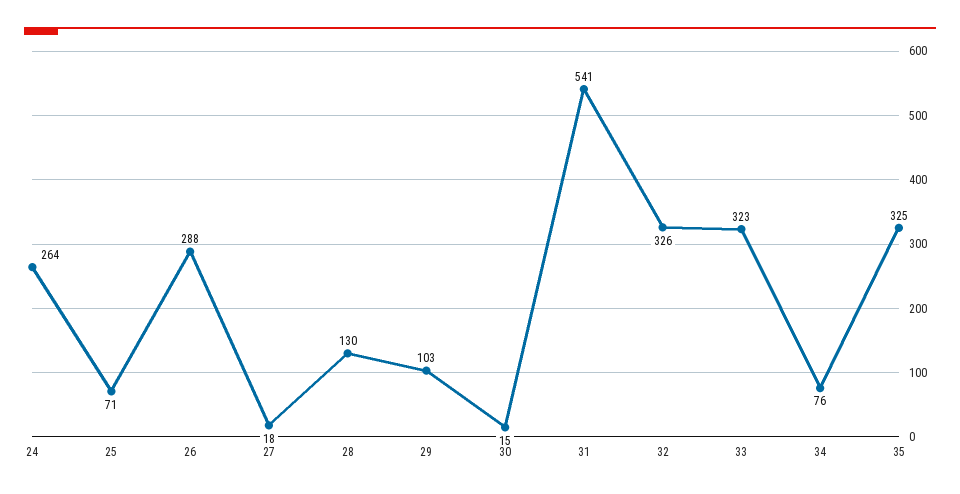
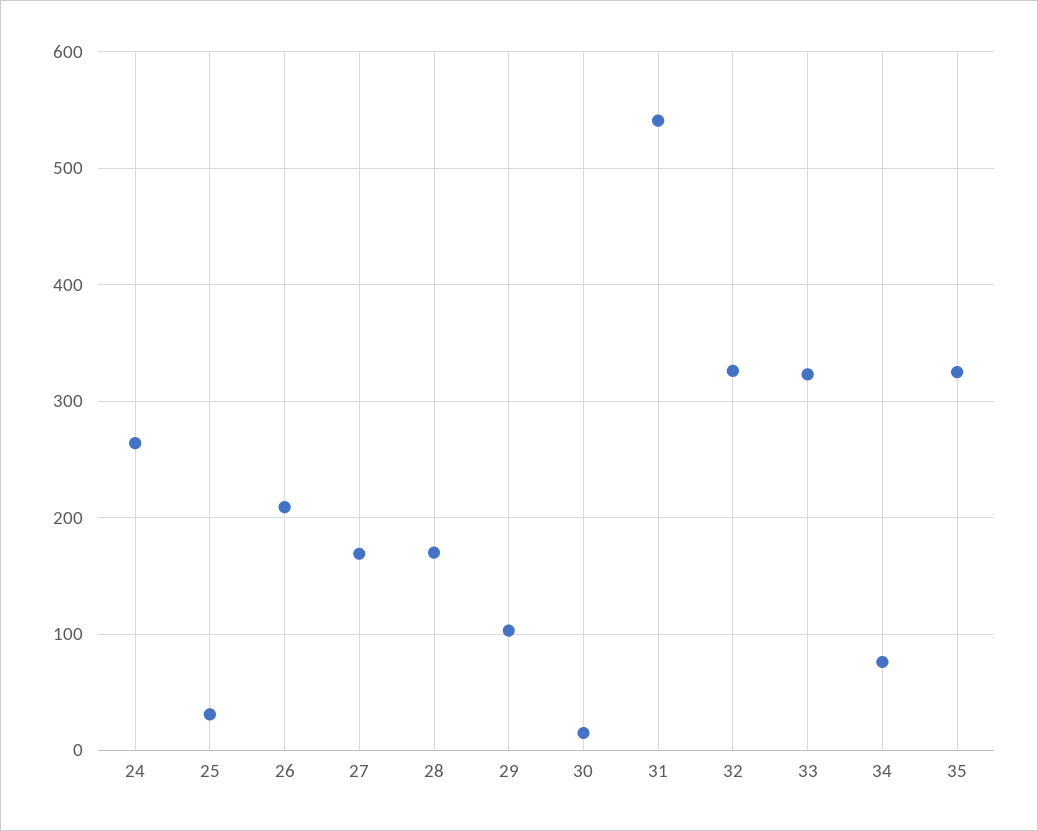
25: 71 -> 30
26: 288 -> 210
27: 18 -> 170
28: 130 -> 170

